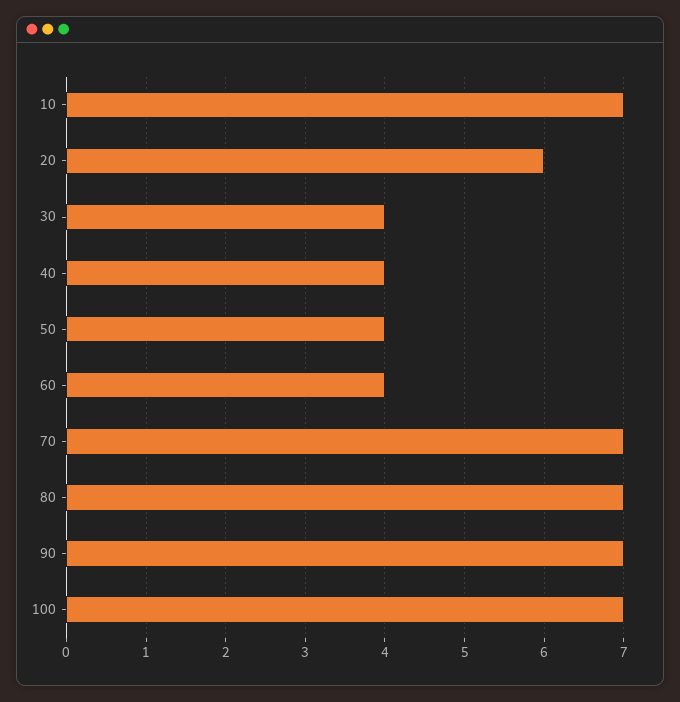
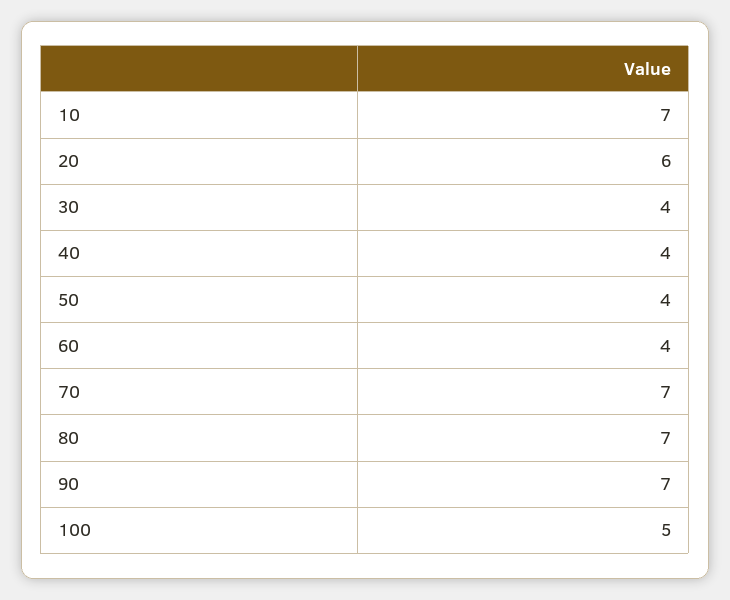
100: 7 -> 5

